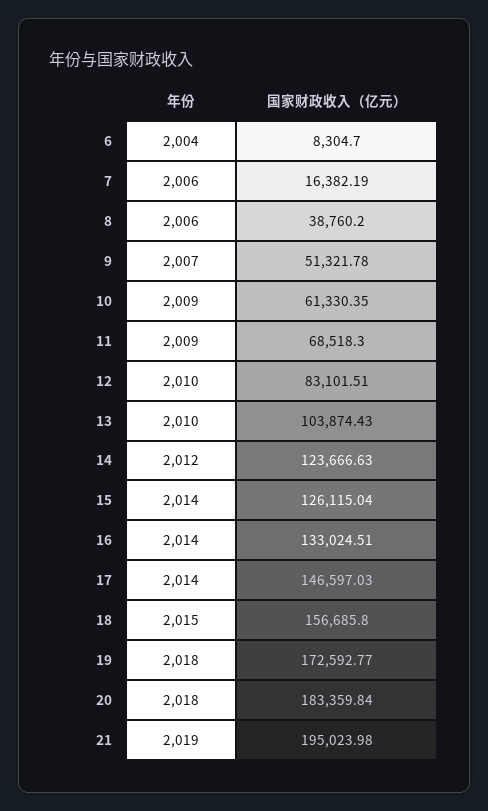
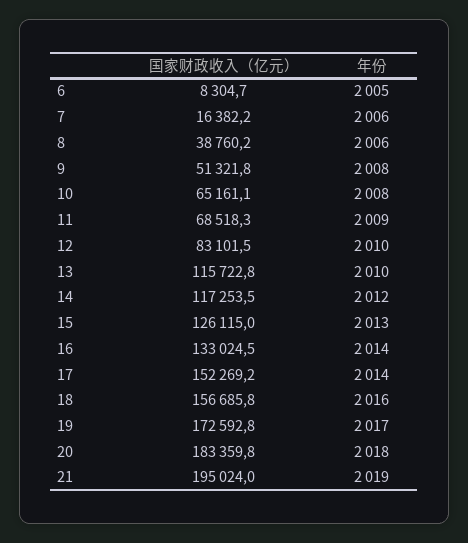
年份, 6: 2004 -> 2005
年份, 9: 2007 -> 2008
年份, 10: 2009 -> 2008
国家财政收入（亿元）, 10: 61330.35 -> 65161.1
国家财政收入（亿元）, 13: 103874.43 -> 115722.8
国家财政收入（亿元）, 14: 123666.63 -> 117253.5
年份, 15: 2014 -> 2013
国家财政收入（亿元）, 17: 146597.03 -> 152269.2
年份, 18: 2015 -> 2016
年份, 19: 2018 -> 2017

